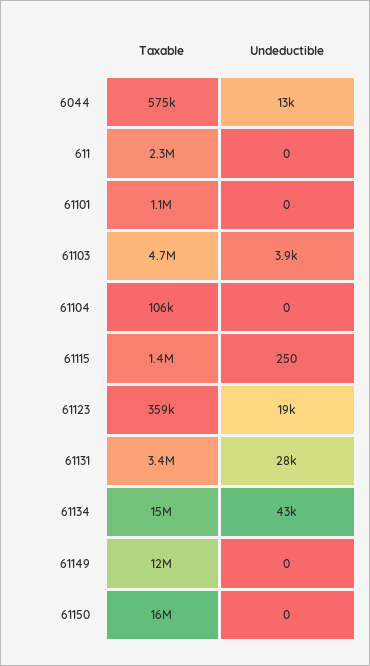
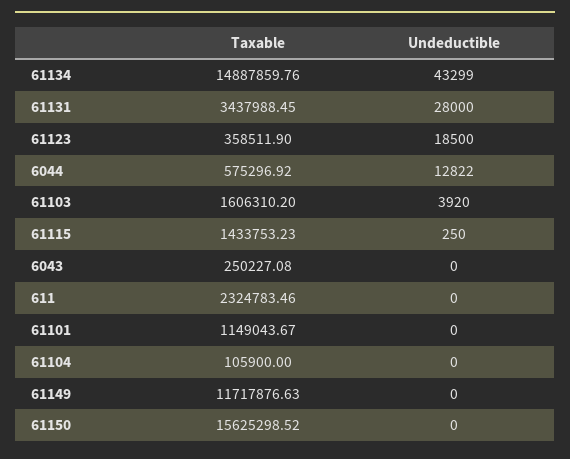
Taxable, 61103: 4700000 -> 1606310.2
Taxable, 6043: none -> 250227.08
Undeductible, 6043: none -> 0

